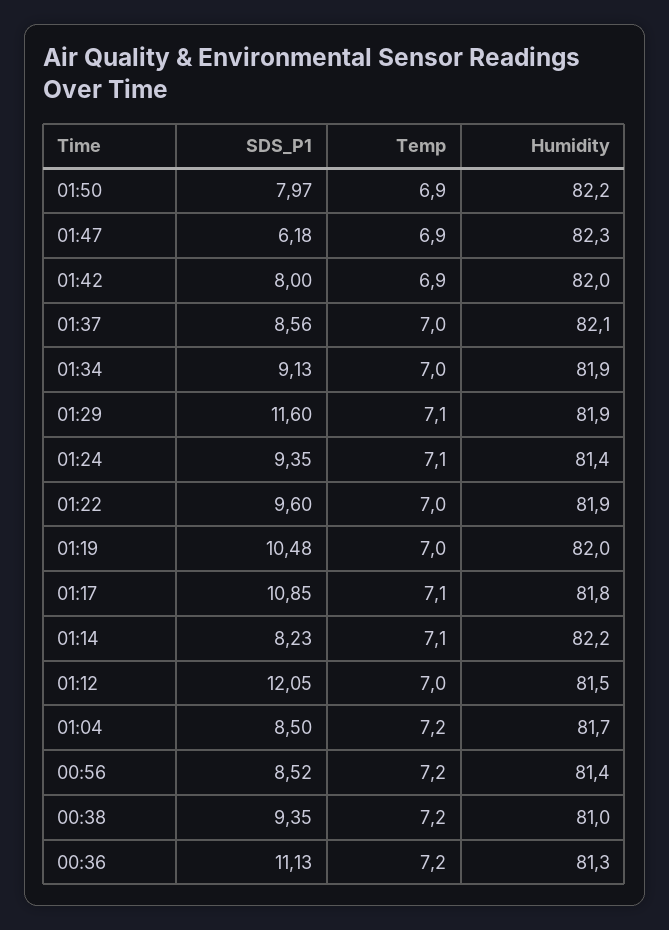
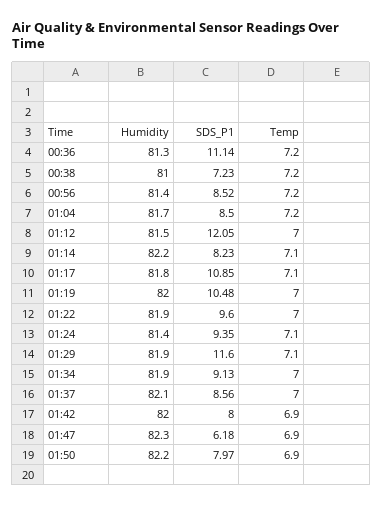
SDS_P1, 00:38: 9.35 -> 7.23
SDS_P1, 00:36: 11.13 -> 11.14

